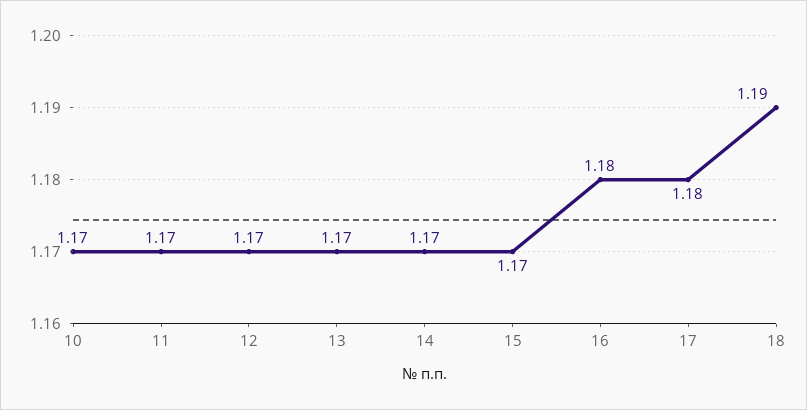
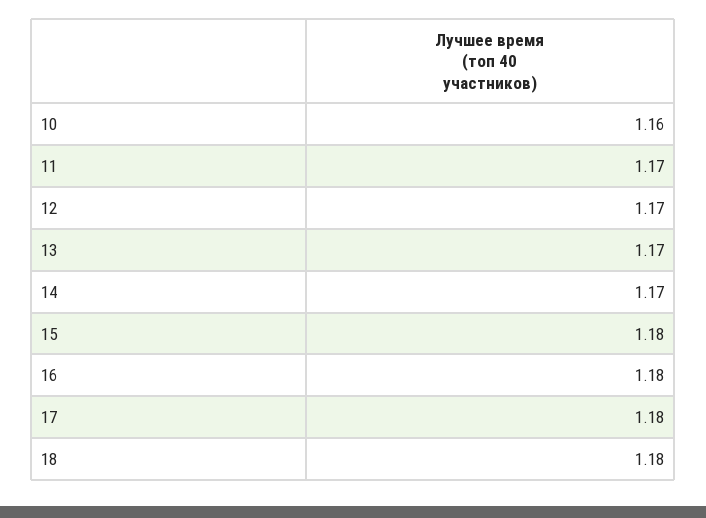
10: 1.17 -> 1.16
15: 1.17 -> 1.18
18: 1.19 -> 1.18

